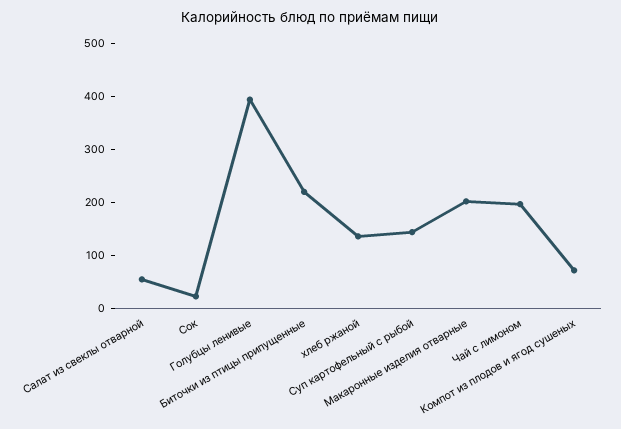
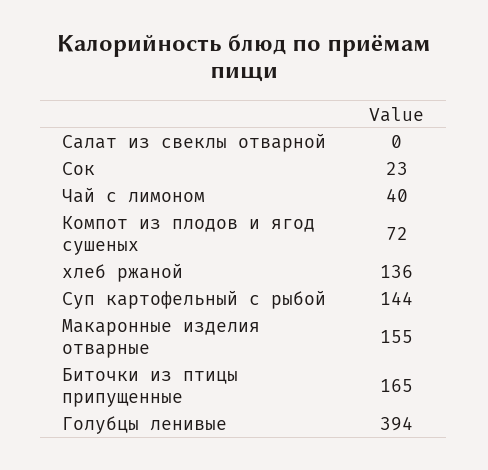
Салат из свеклы отварной: 60 -> 0
Биточки из птицы припущенные: 220 -> 165
Макаронные изделия отварные: 200 -> 155
Чай с лимоном: 200 -> 40

